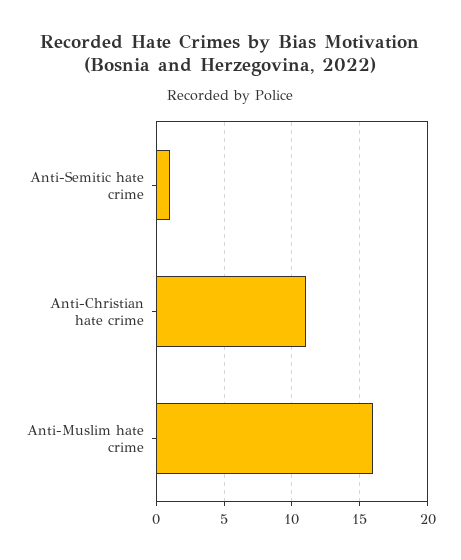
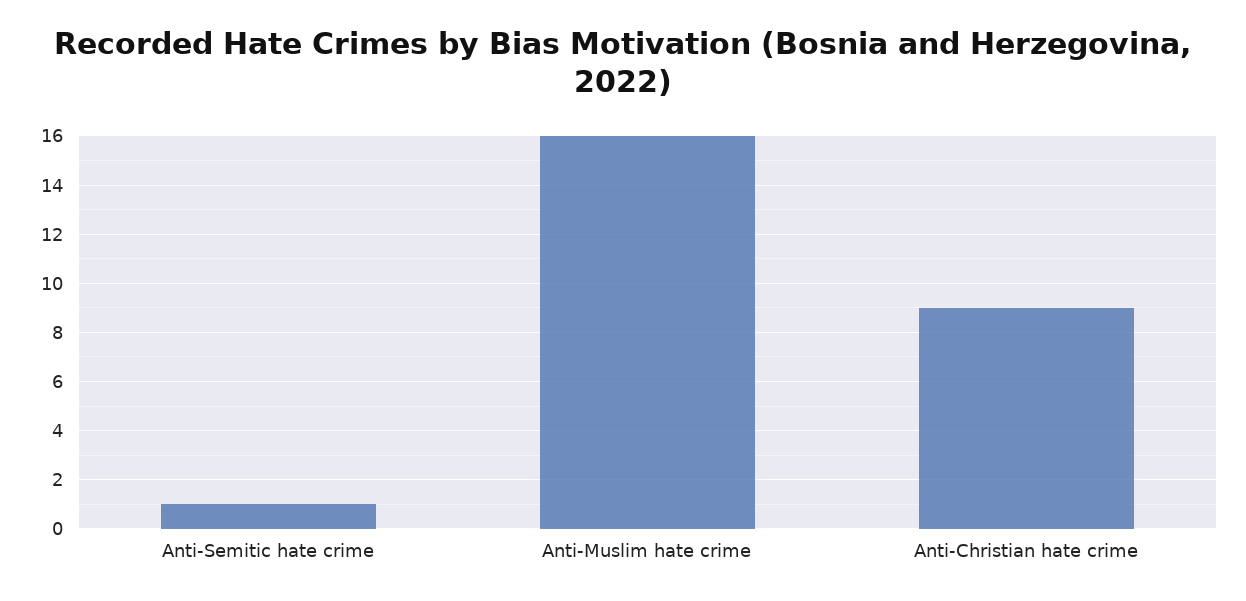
Anti-Christian hate crime: 11 -> 9

